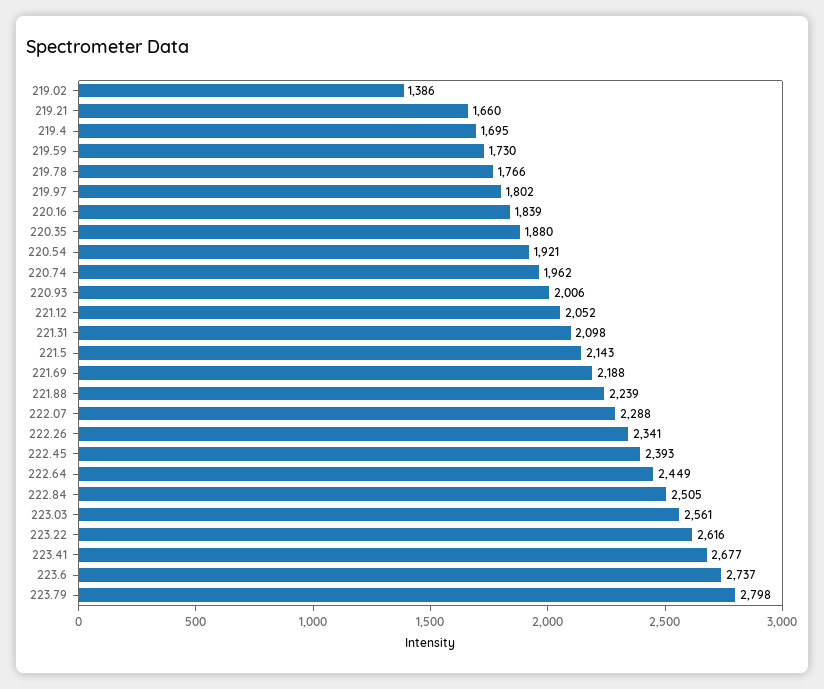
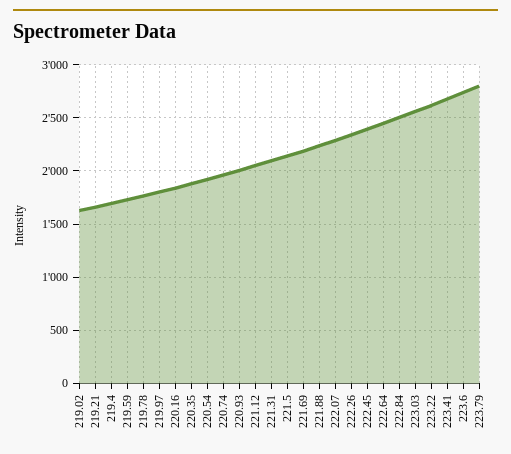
219.02: 1386 -> 1600

